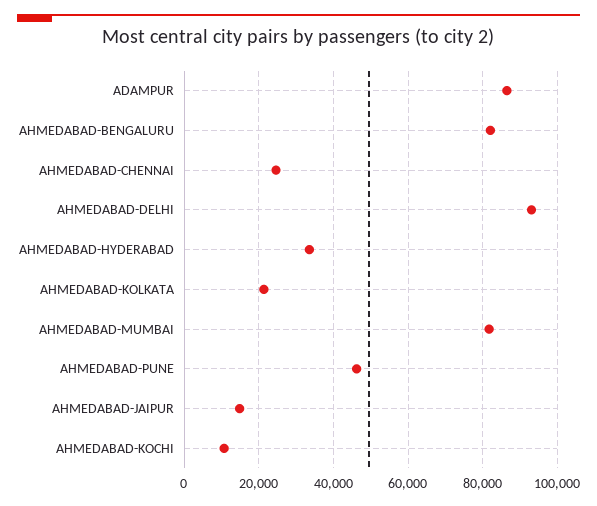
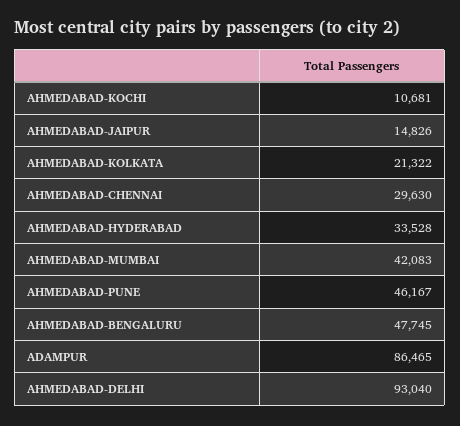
AHMEDABAD-BENGALURU: 82000 -> 47745
AHMEDABAD-CHENNAI: 24000 -> 29630
AHMEDABAD-MUMBAI: 82000 -> 42083

